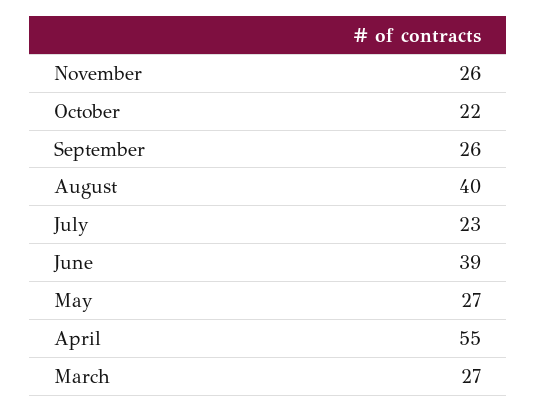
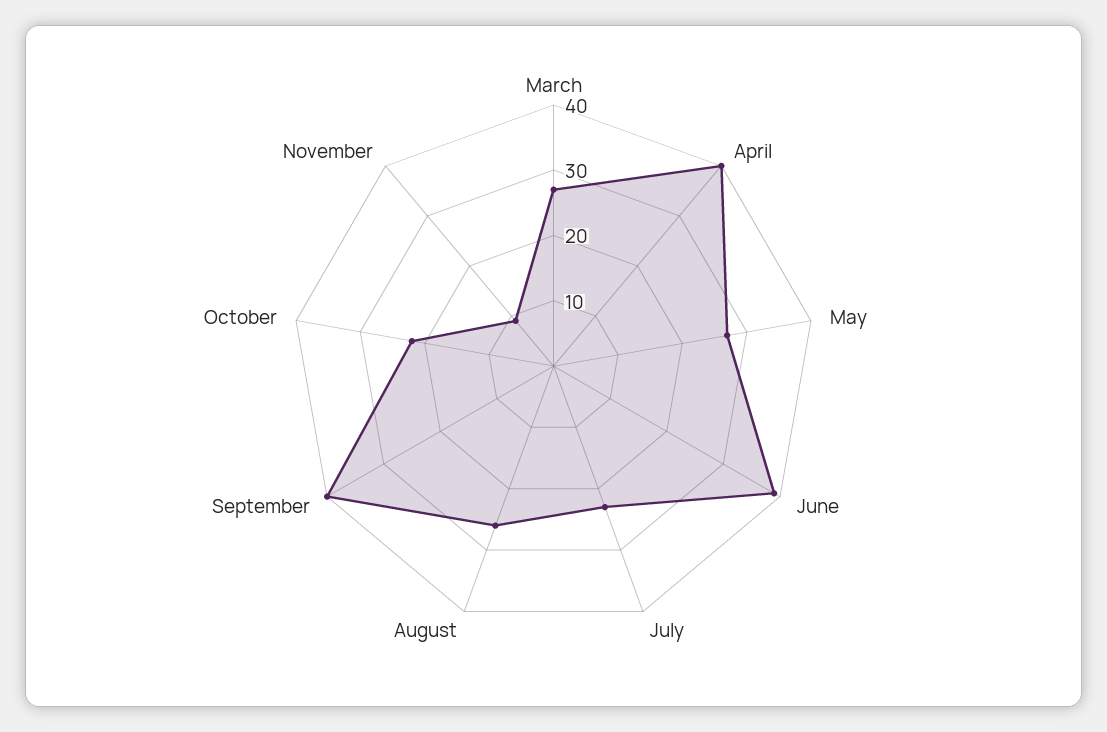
November: 26 -> 10
September: 26 -> 40
August: 40 -> 25
April: 55 -> 40

